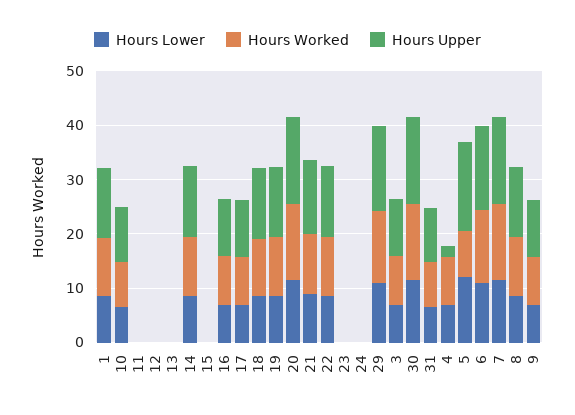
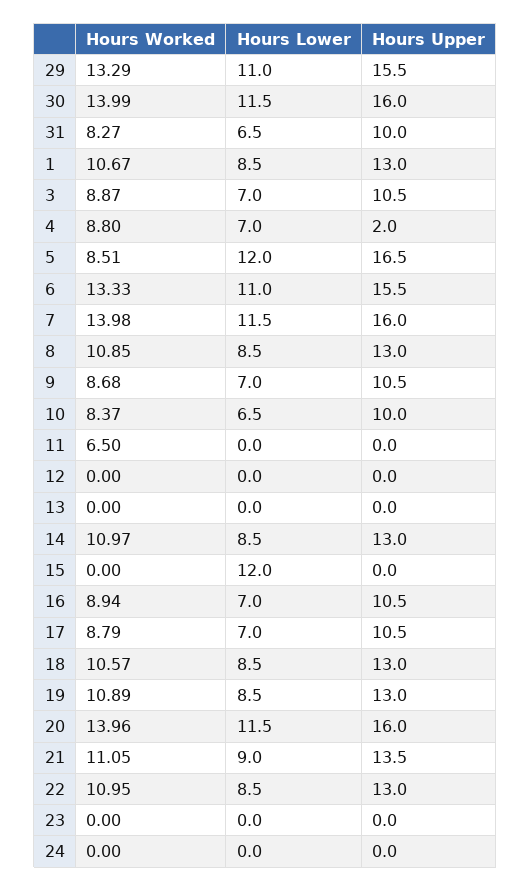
Hours Worked, 11: 0 -> 6.5
Hours Lower, 15: 0 -> 12

